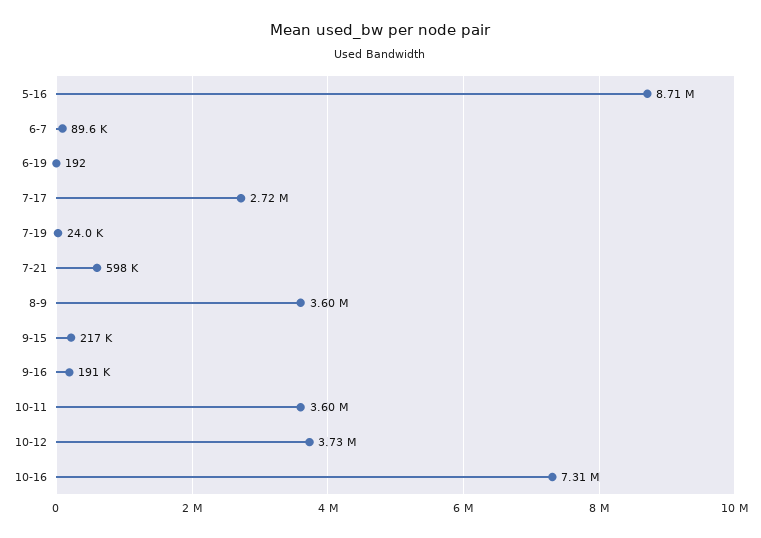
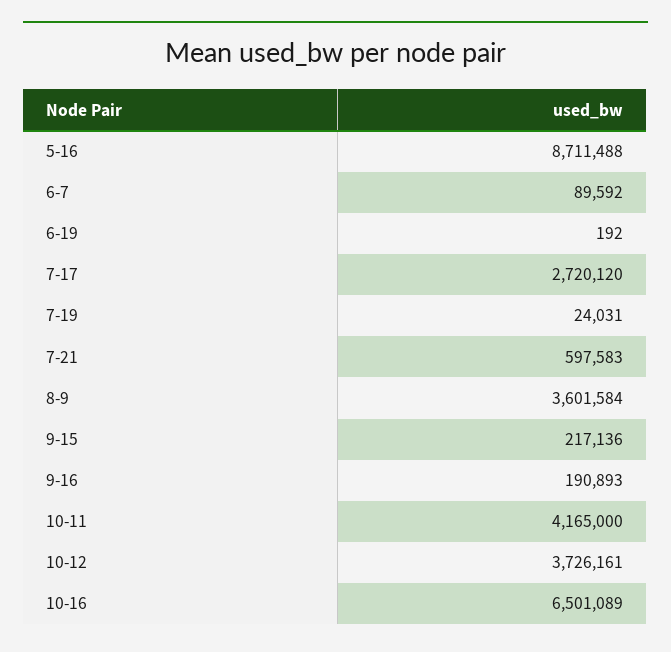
10-11: 3600000 -> 4165000
10-16: 7310000 -> 6501089

